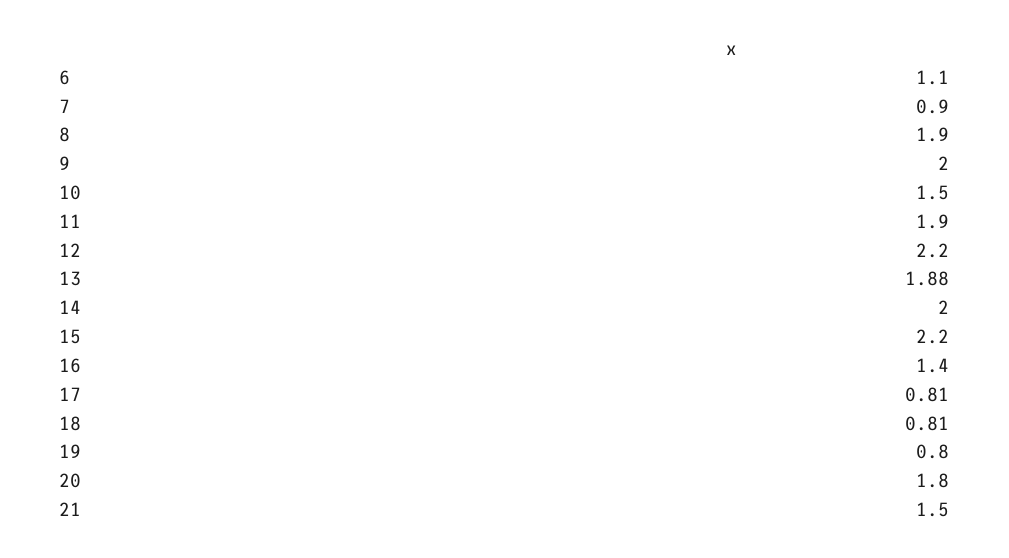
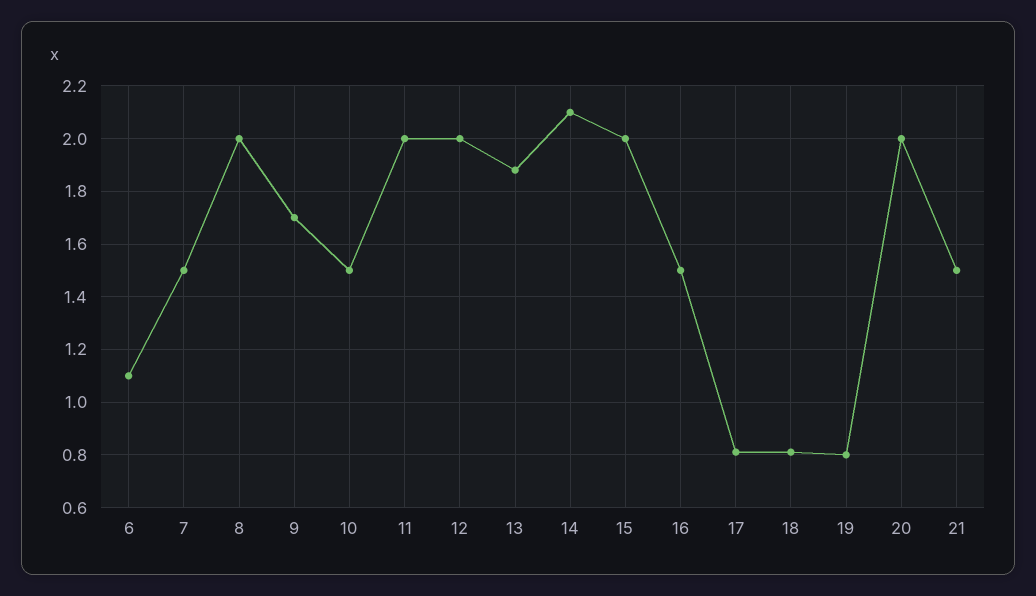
7: 0.9 -> 1.5
8: 1.9 -> 2
9: 2 -> 1.7
11: 1.9 -> 2
12: 2.2 -> 2
14: 2 -> 2.1
15: 2.2 -> 2
16: 1.4 -> 1.5
20: 1.8 -> 2

